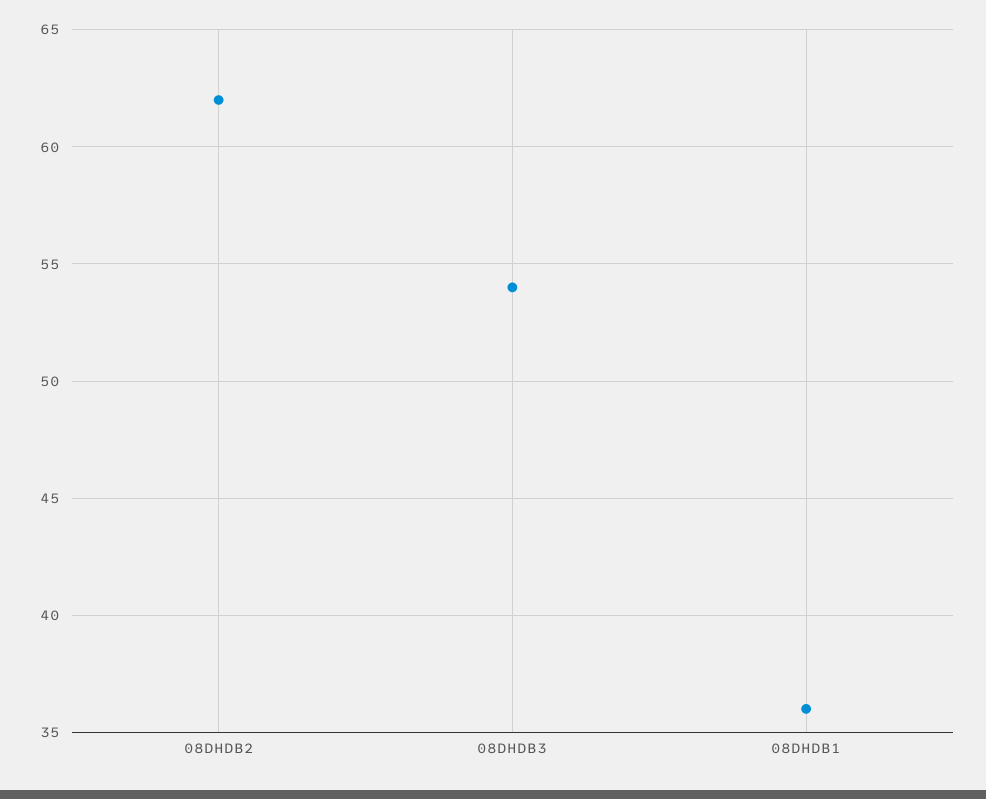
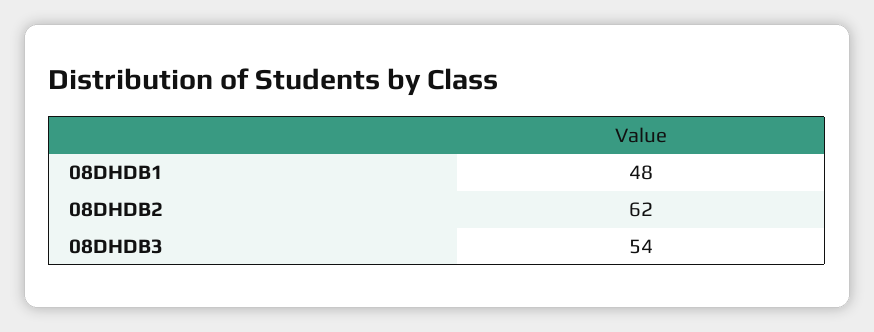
08DHDB1: 36 -> 48

